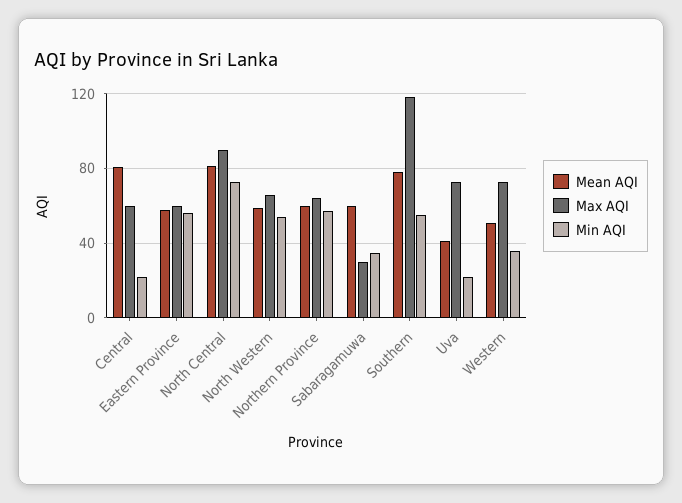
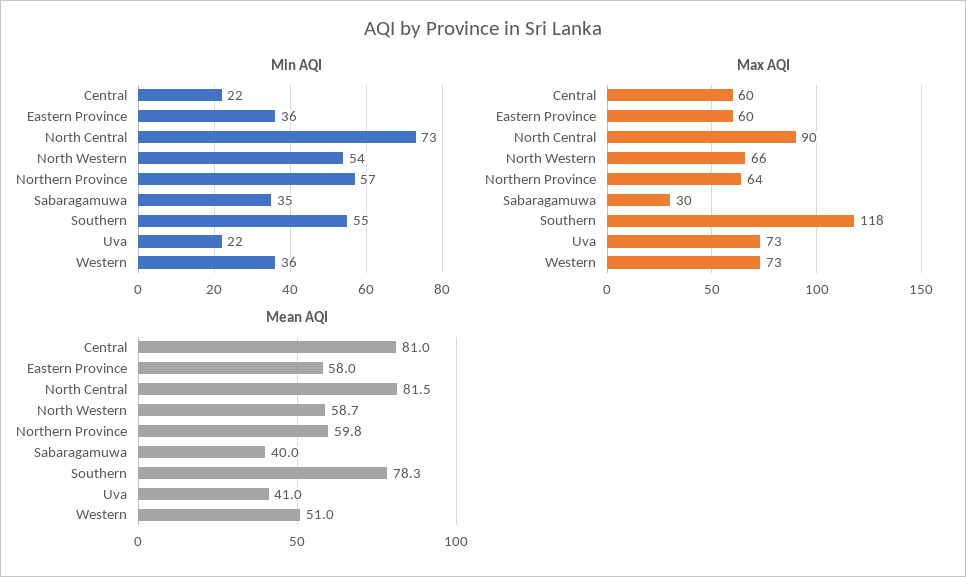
Min AQI, Eastern Province: 55 -> 36
Mean AQI, Sabaragamuwa: 60 -> 40

